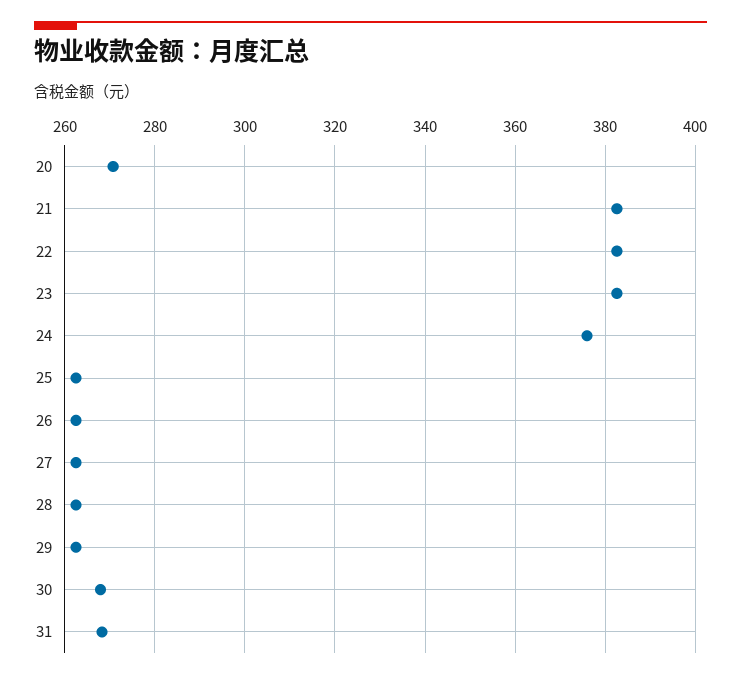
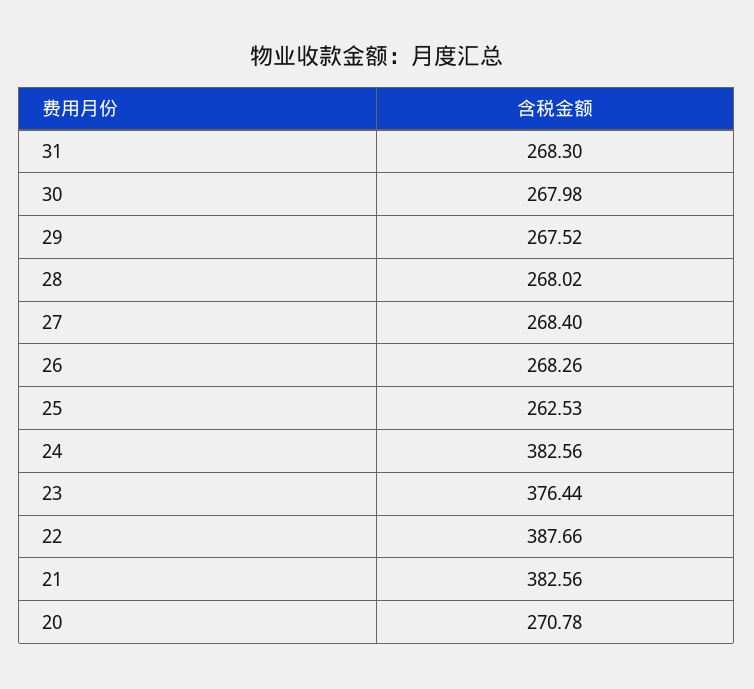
22: 382 -> 387.66
23: 382 -> 376.44
24: 376 -> 382.56
26: 262 -> 268.26
27: 262 -> 268.4
28: 262 -> 268.02
29: 262 -> 267.52

